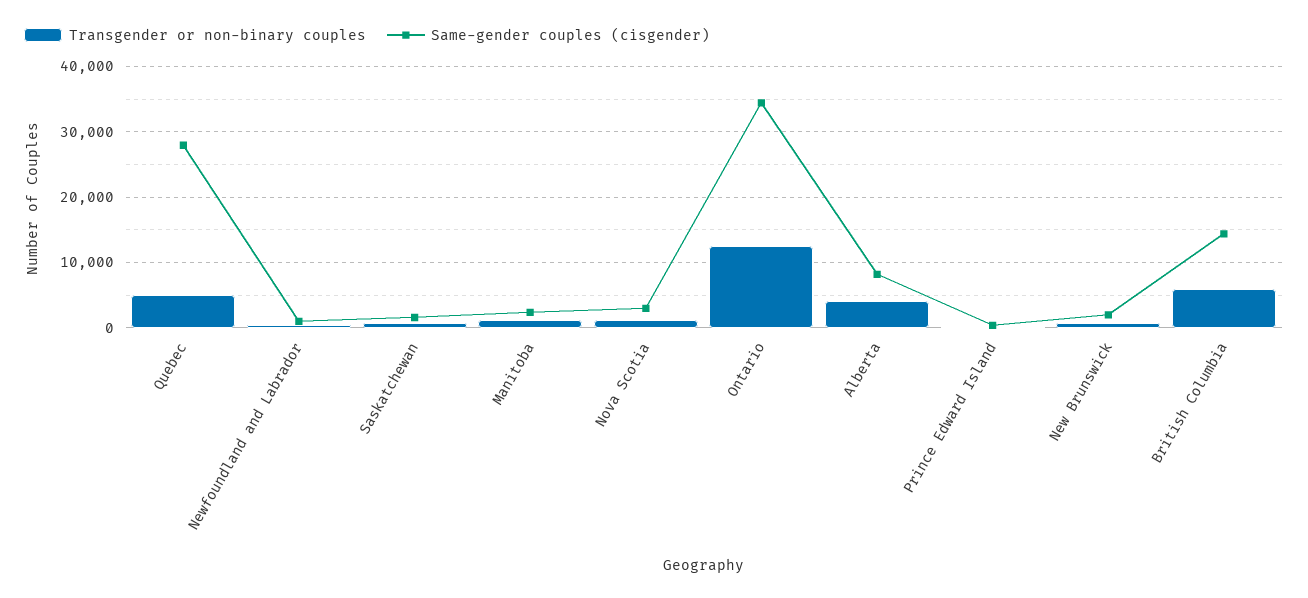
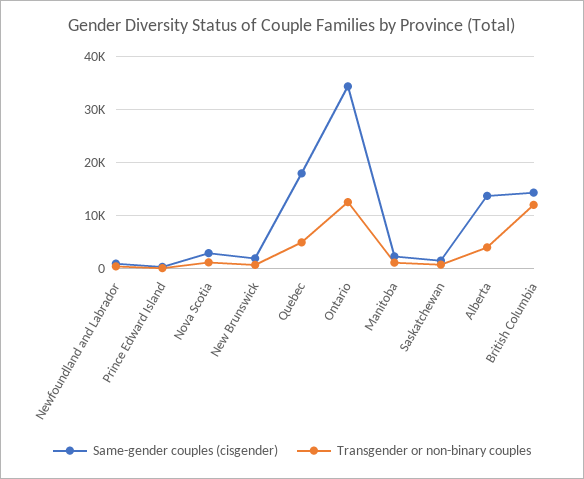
Same-gender couples (cisgender), Quebec: 28000 -> 18000
Same-gender couples (cisgender), Alberta: 8000 -> 14000
Transgender or non-binary couples, British Columbia: 6000 -> 12000

